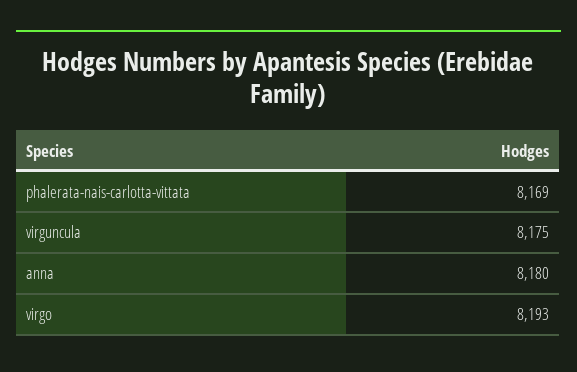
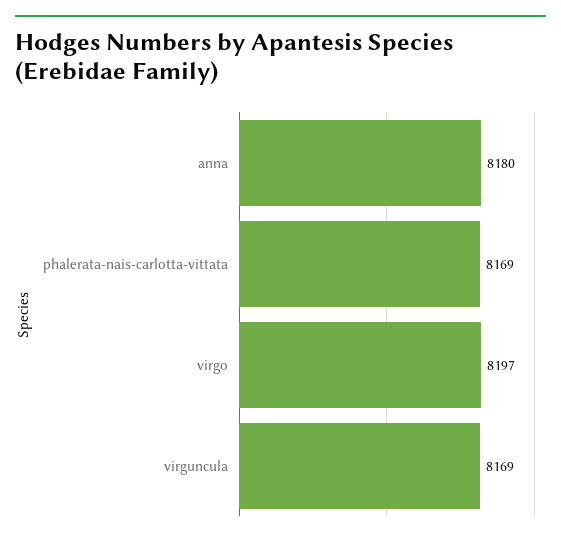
virguncula: 8175 -> 8169
virgo: 8193 -> 8197

